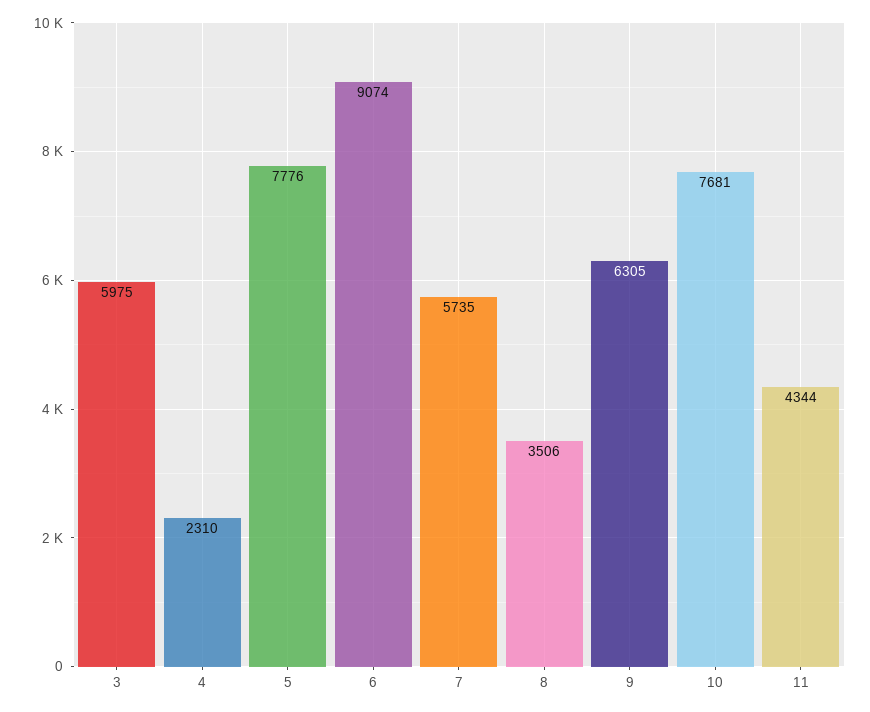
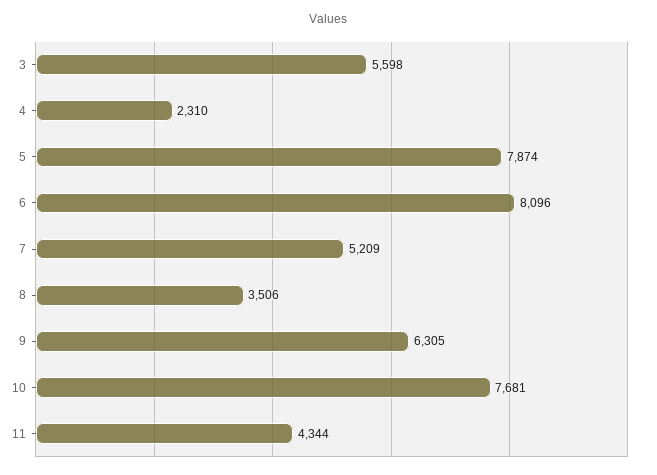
3: 5975 -> 5598
5: 7776 -> 7874
6: 9074 -> 8096
7: 5735 -> 5209

